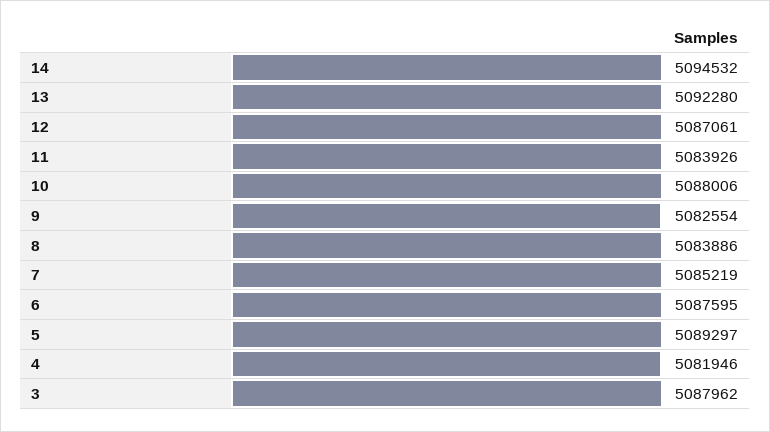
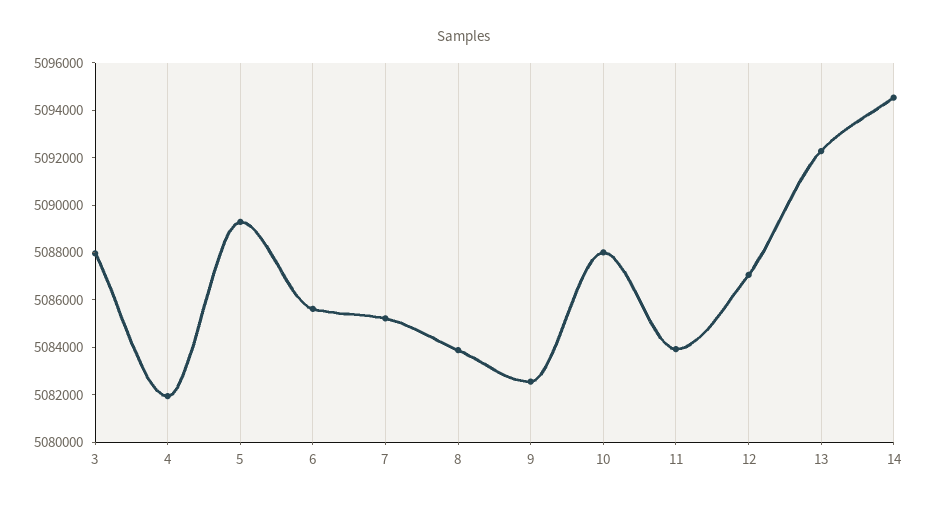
6: 5087595 -> 5085500

